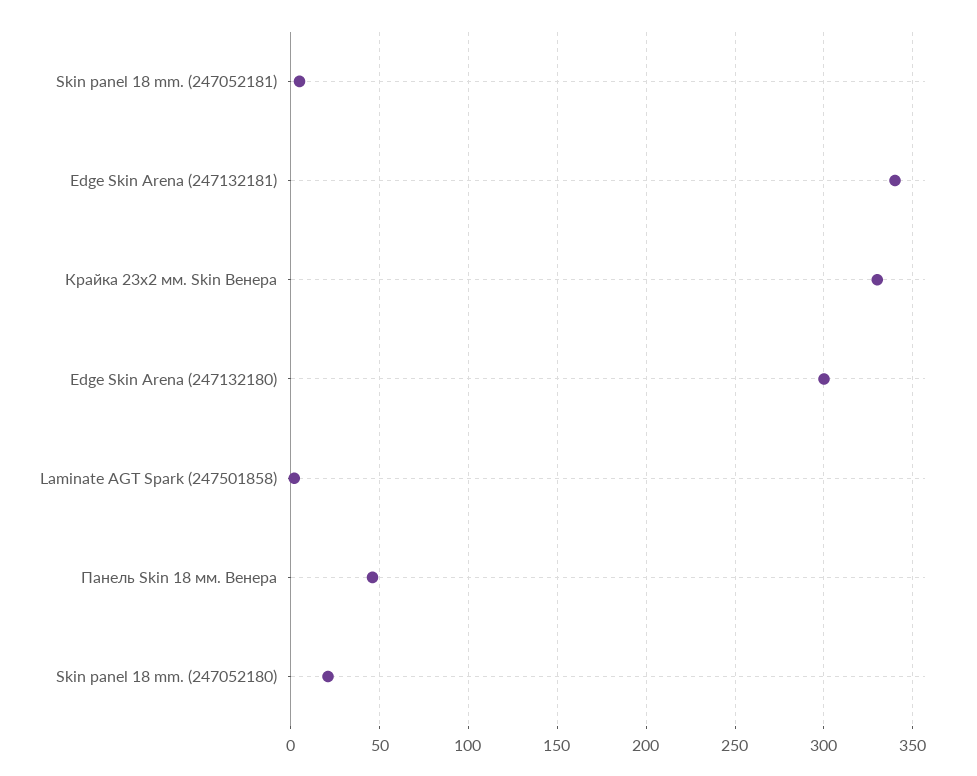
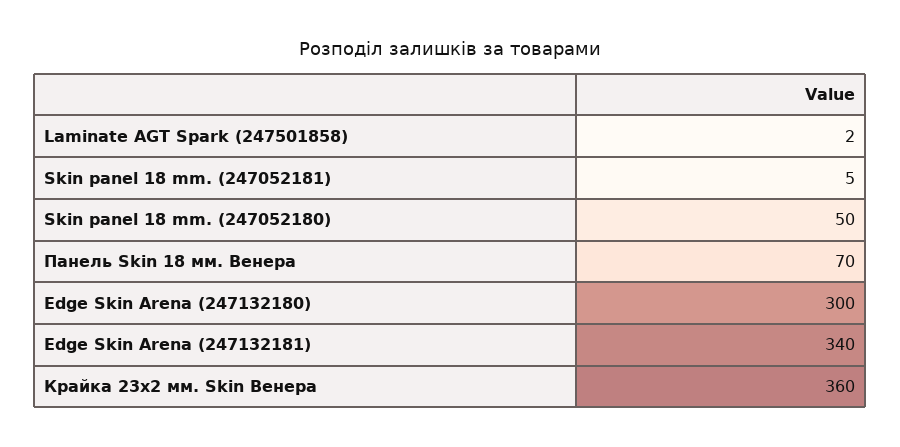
Крайка 23x2 мм. Skin Венера: 330 -> 360
Панель Skin 18 мм. Венера: 45 -> 70
Skin panel 18 mm. (247052180): 20 -> 50

